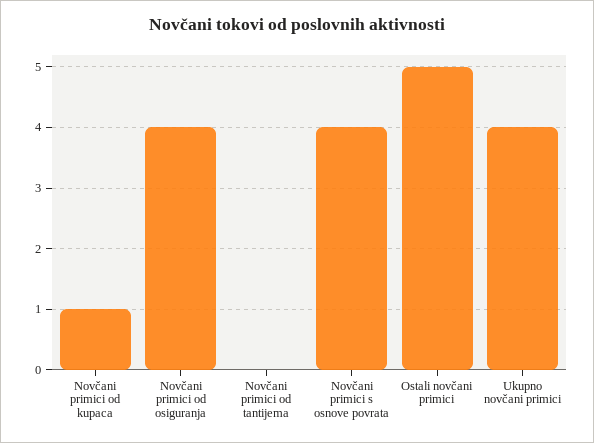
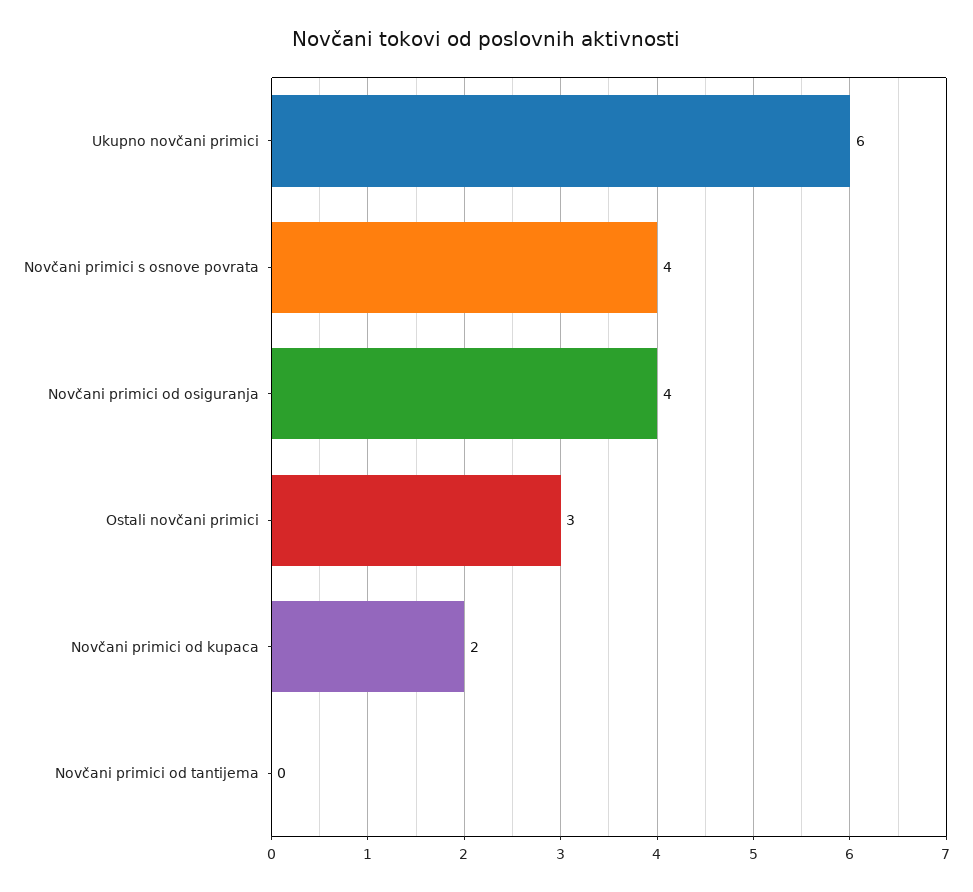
Novčani primici od kupaca: 1 -> 2
Ostali novčani primici: 5 -> 3
Ukupno novčani primici: 4 -> 6

